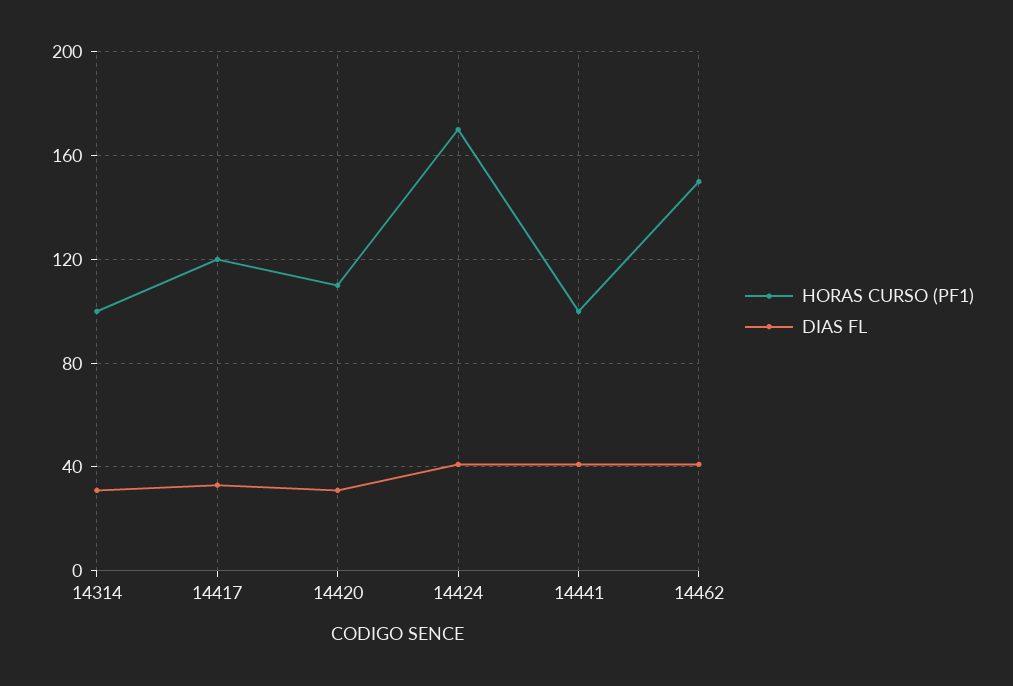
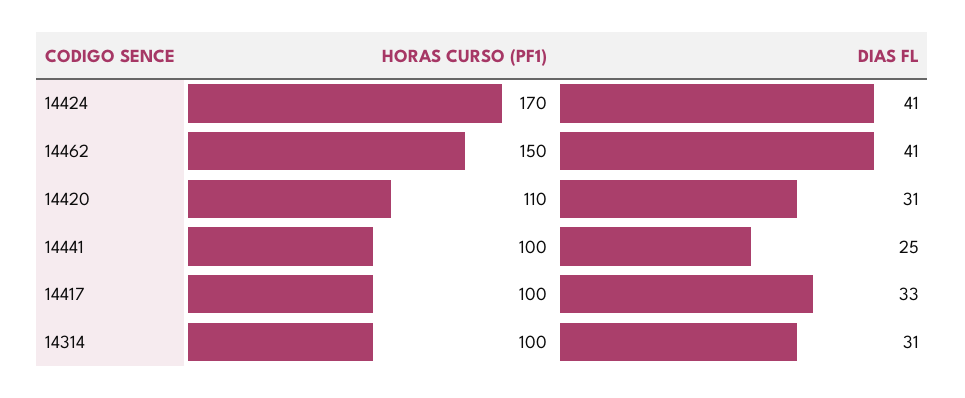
HORAS CURSO (PF1), 14417: 120 -> 100
DIAS FL, 14441: 40 -> 25

